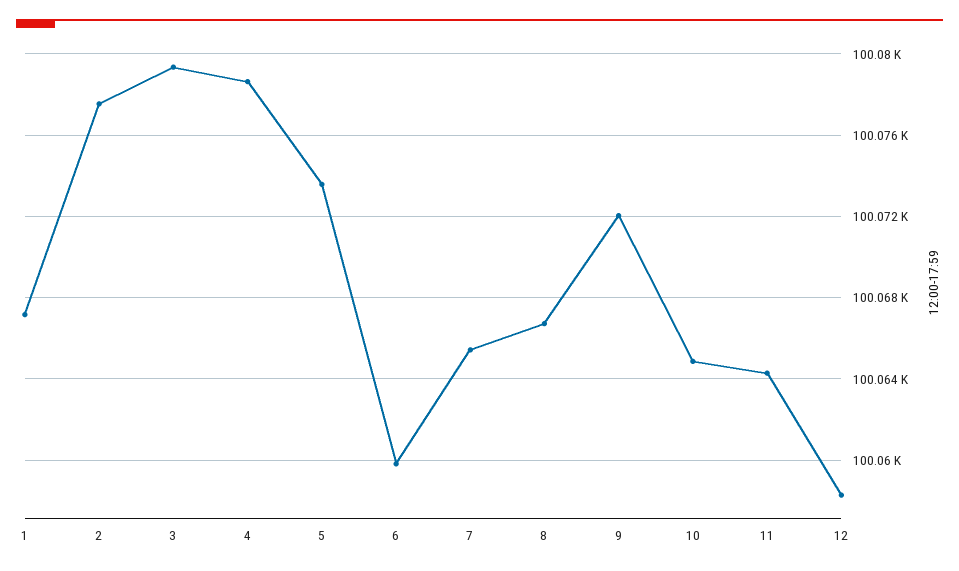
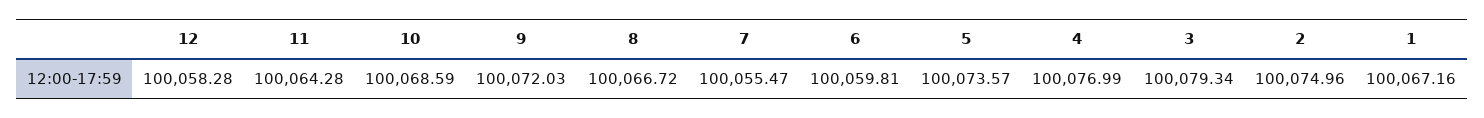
2: 100077.5 -> 100074.96
4: 100078.5 -> 100076.99
7: 100065.5 -> 100055.47
10: 100065 -> 100068.59

